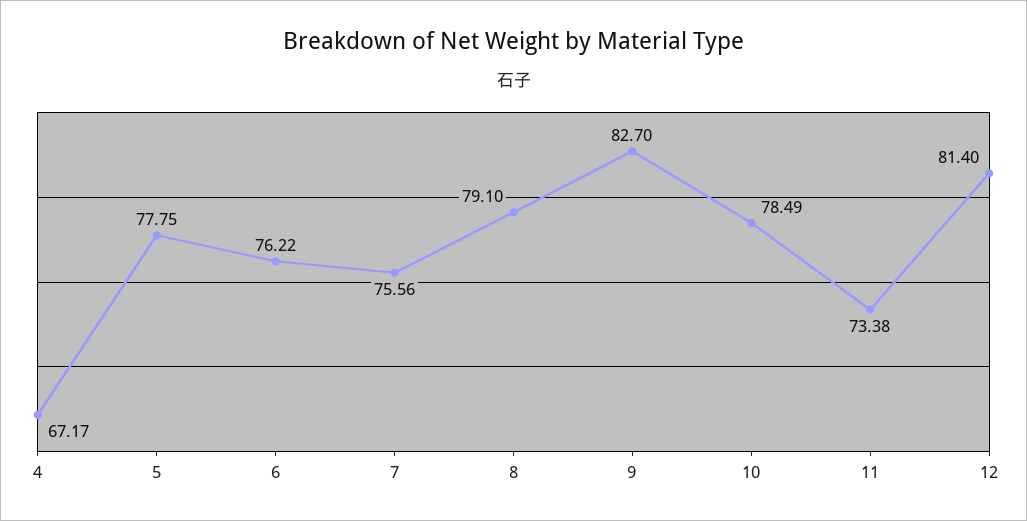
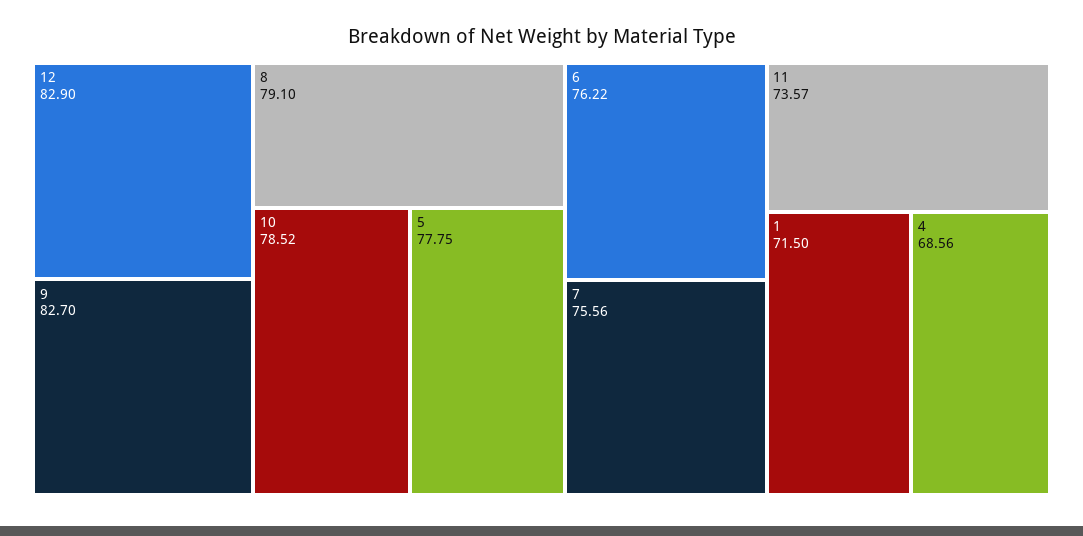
4: 67.17 -> 68.56
10: 78.49 -> 78.52
11: 73.38 -> 73.57
12: 81.4 -> 82.9
1: none -> 71.5

